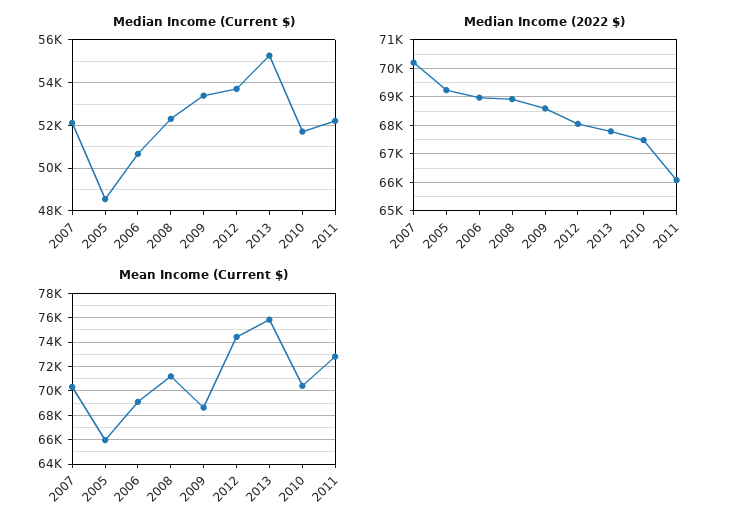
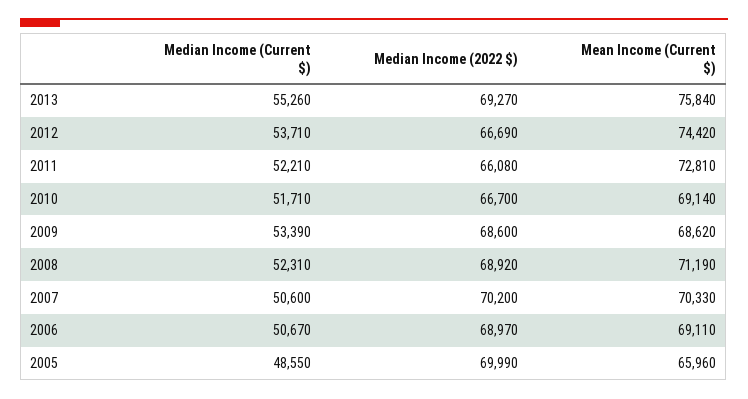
Median Income (Current $), 2007: 52000 -> 50600
Median Income (2022 $), 2005: 69250 -> 69990
Median Income (2022 $), 2012: 68000 -> 66690
Median Income (2022 $), 2013: 67750 -> 69270
Median Income (2022 $), 2010: 67500 -> 66700
Mean Income (Current $), 2010: 70500 -> 69140

